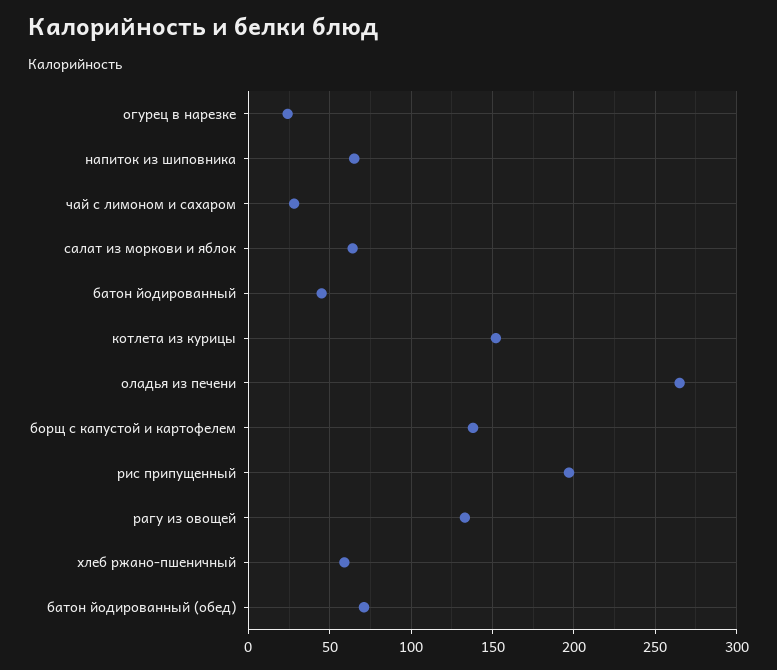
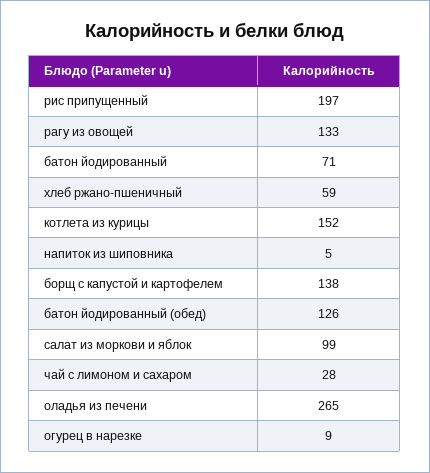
огурец в нарезке: 25 -> 9
напиток из шиповника: 65 -> 5
салат из моркови и яблок: 65 -> 99
батон йодированный: 45 -> 71
батон йодированный (обед): 70 -> 126

